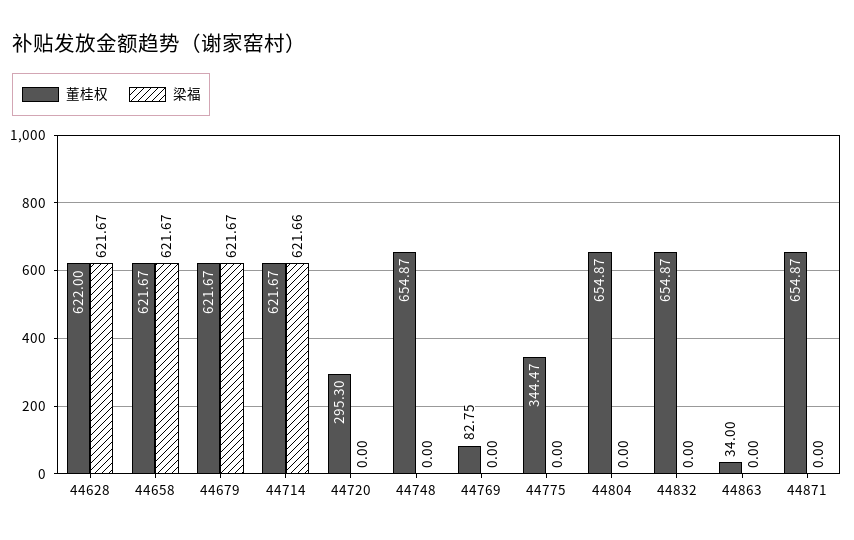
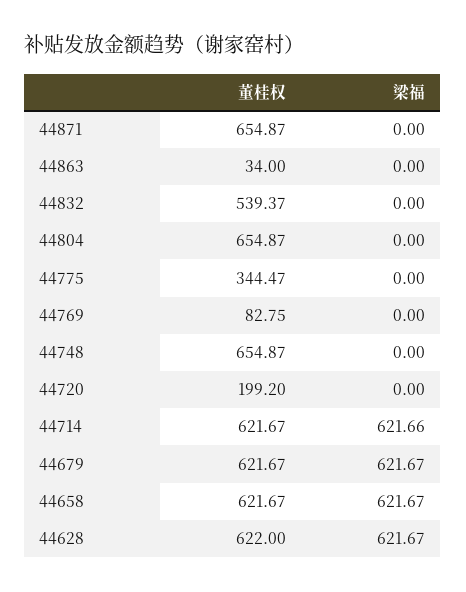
董桂权, 44720: 295.3 -> 199.2
董桂权, 44832: 654.87 -> 539.37

